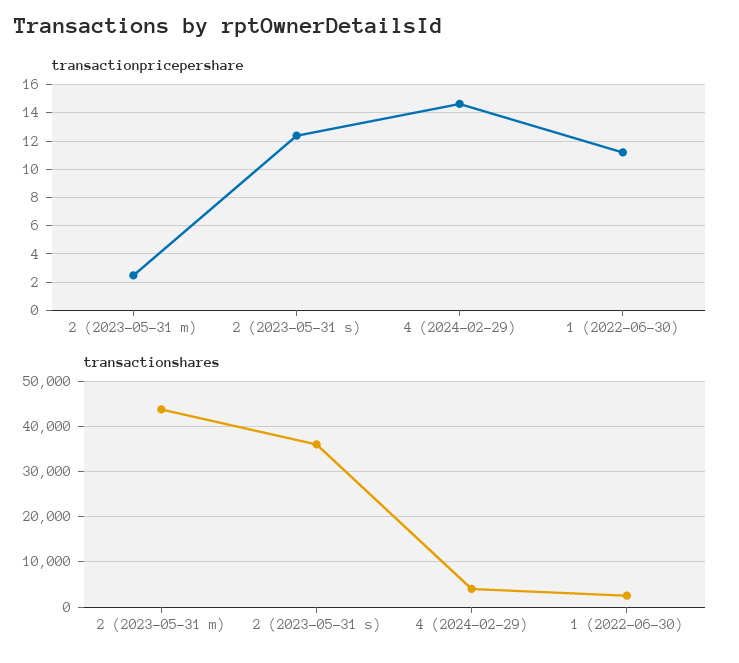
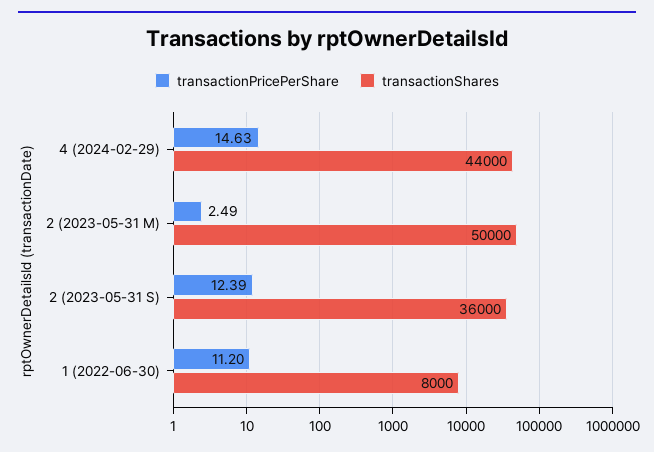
transactionshares, 2 (2023-05-31 m): 44000 -> 50000
transactionshares, 4 (2024-02-29): 4000 -> 44000
transactionshares, 1 (2022-06-30): 2000 -> 8000

